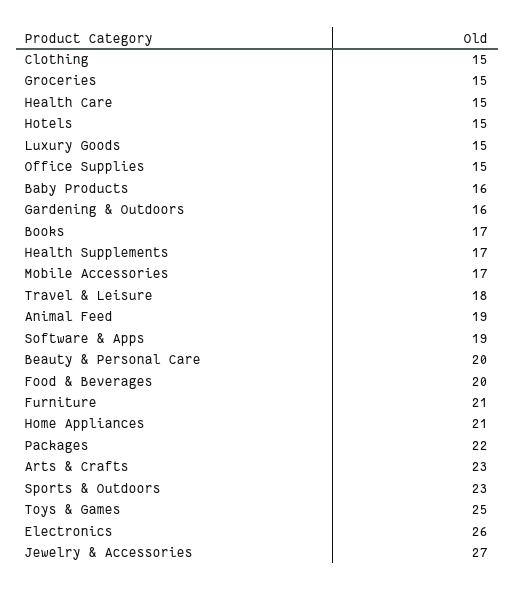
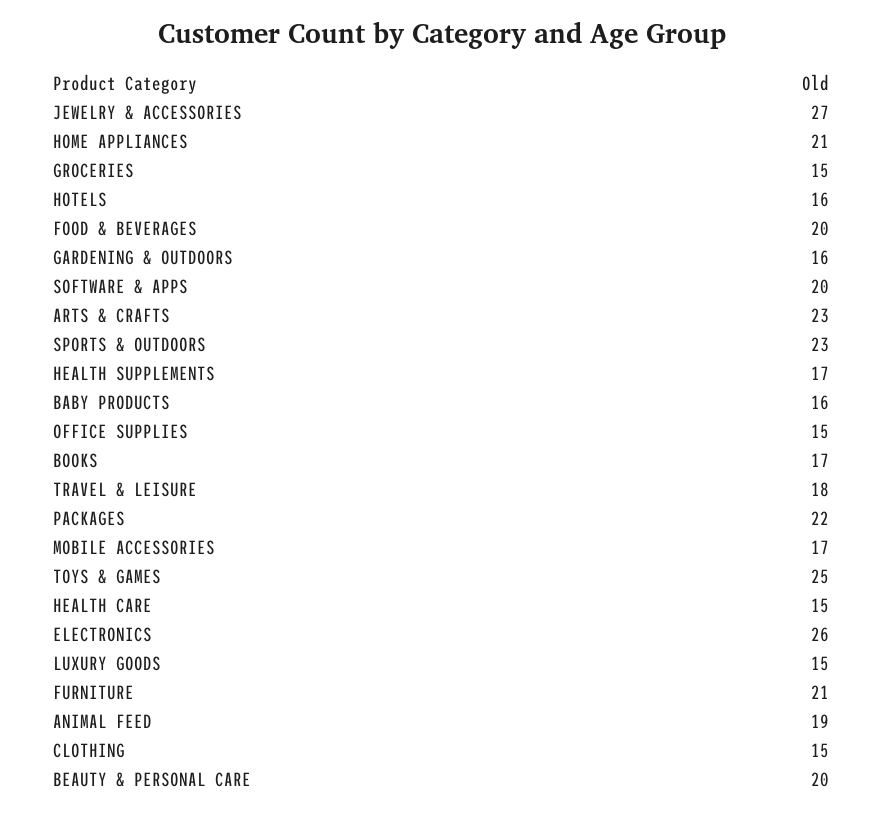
Hotels: 15 -> 16
Software & Apps: 19 -> 20

